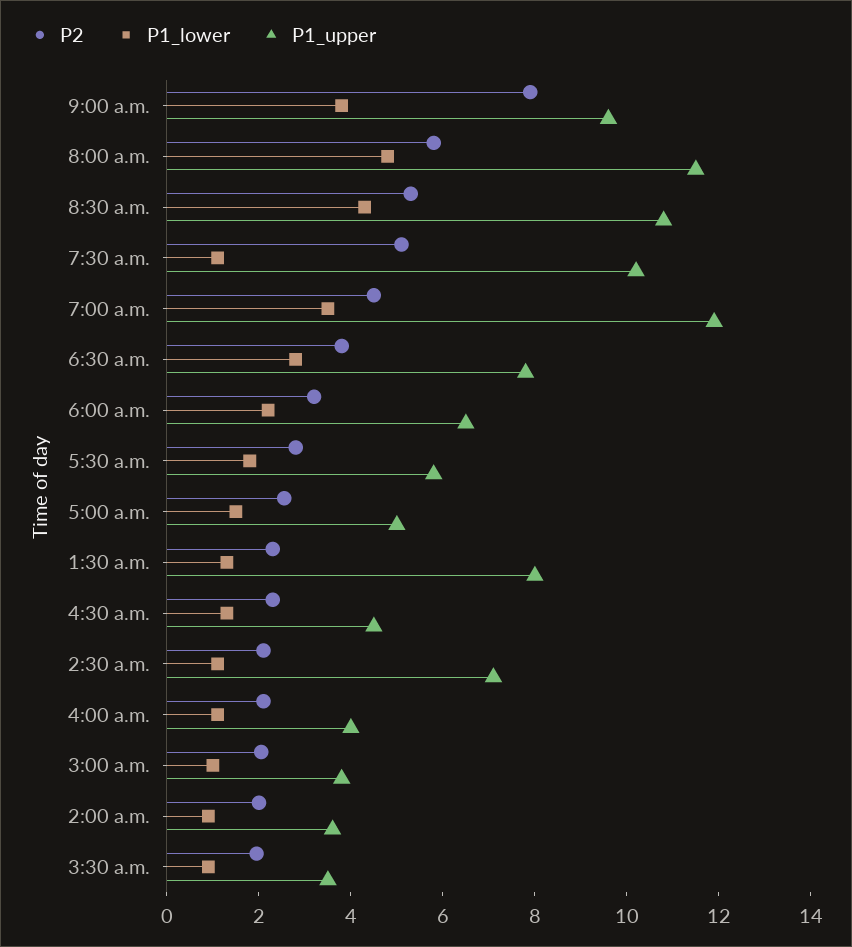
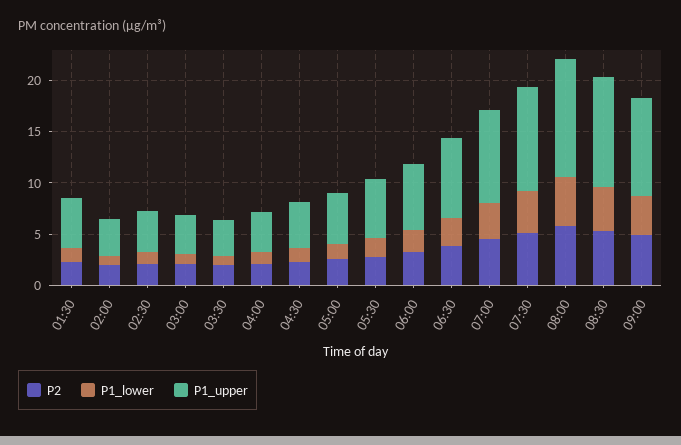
P2, 9:00 a.m.: 8 -> 5
P1_lower, 7:30 a.m.: 1 -> 4
P1_upper, 7:00 a.m.: 12 -> 9
P1_upper, 1:30 a.m.: 8 -> 5
P1_upper, 2:30 a.m.: 7 -> 4

